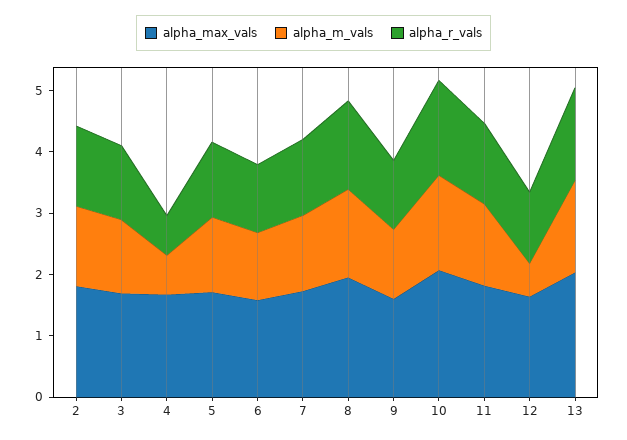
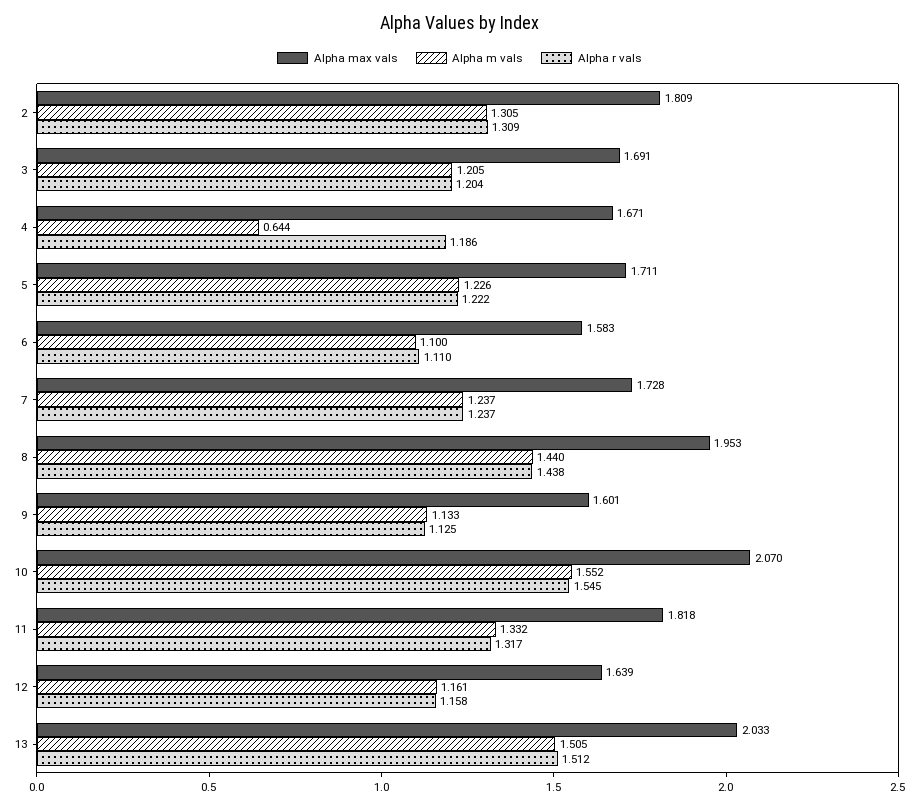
alpha_r_vals, 4: 0.6 -> 1.186
alpha_m_vals, 12: 0.6 -> 1.161

